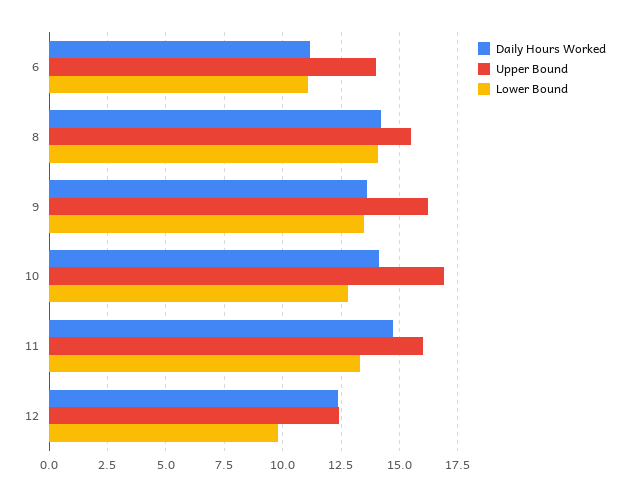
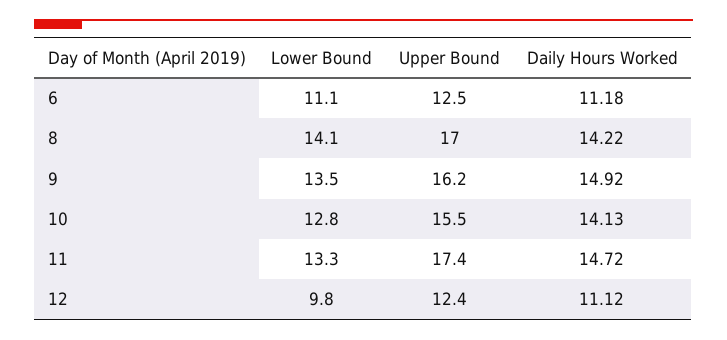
Upper Bound, 6: 14 -> 12.5
Upper Bound, 8: 15.5 -> 17
Daily Hours Worked, 9: 13.5 -> 14.92
Upper Bound, 10: 17 -> 15.5
Upper Bound, 11: 16 -> 17.4
Daily Hours Worked, 12: 12.5 -> 11.12

